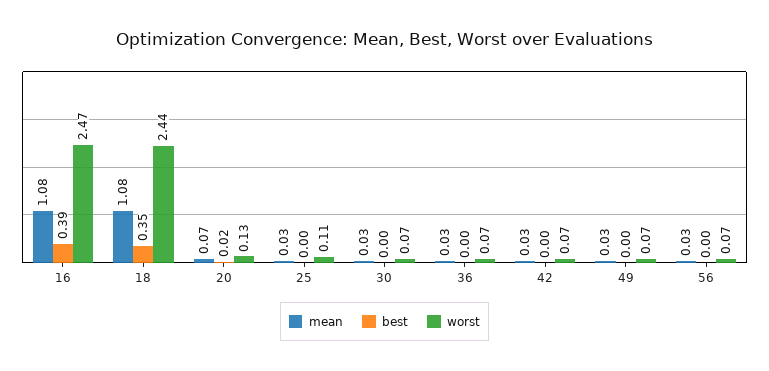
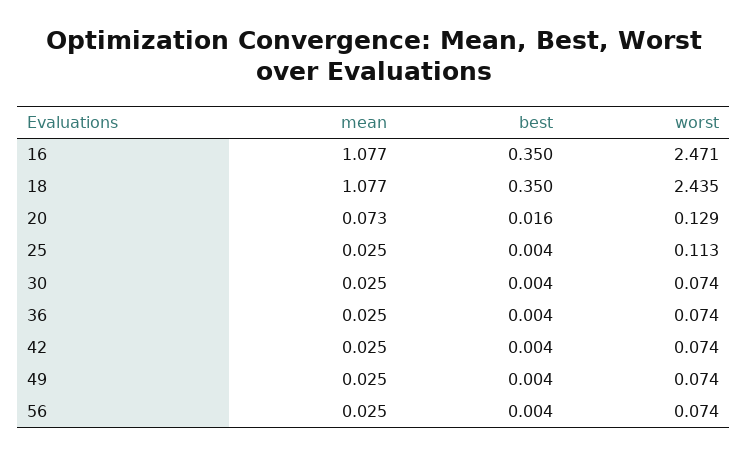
best, 16: 0.39 -> 0.35

